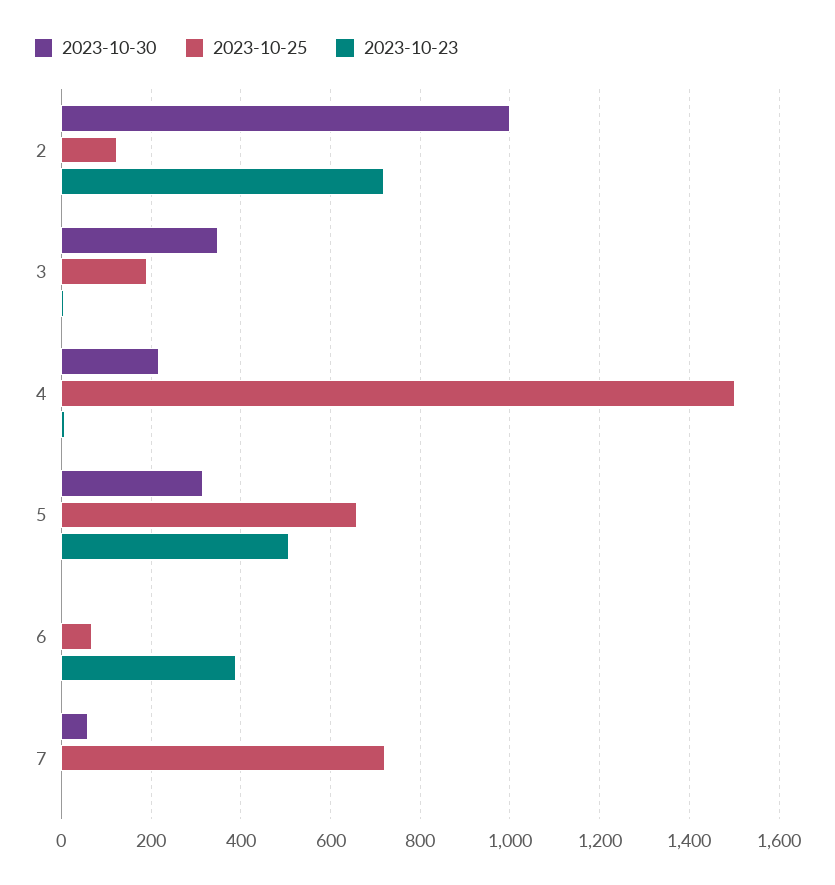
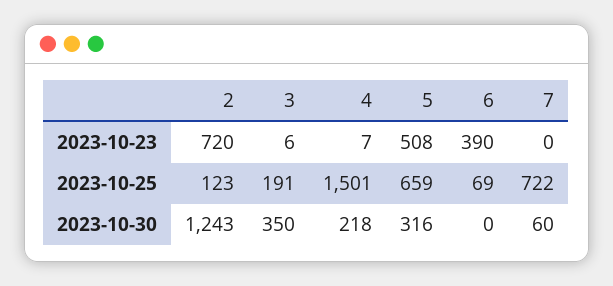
2023-10-30, 2: 1000 -> 1243

